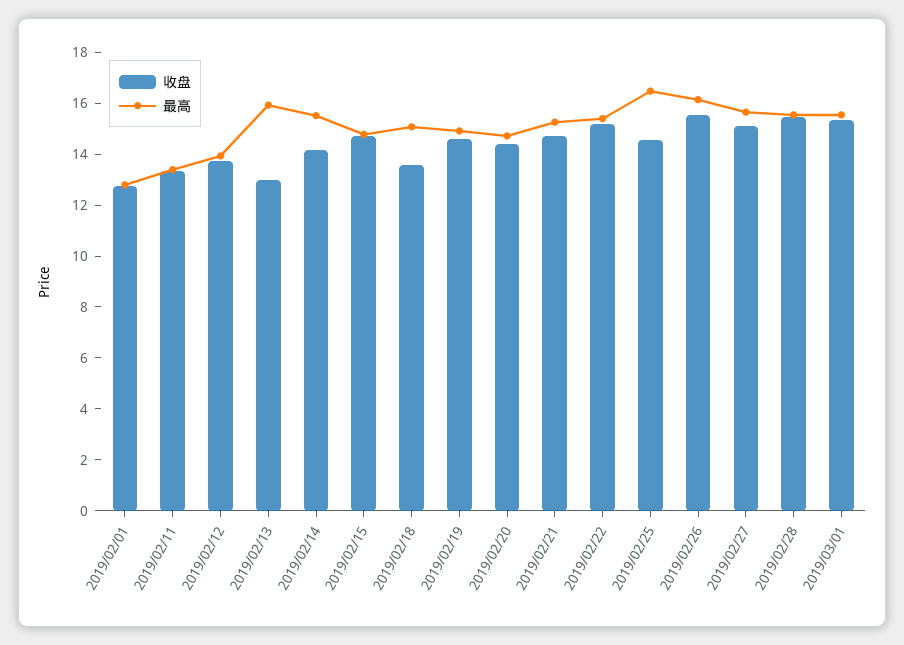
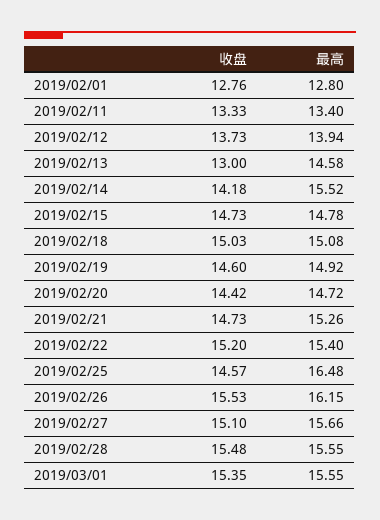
最高, 2019/02/13: 16 -> 14.58
收盘, 2019/02/18: 13.5 -> 15.03

